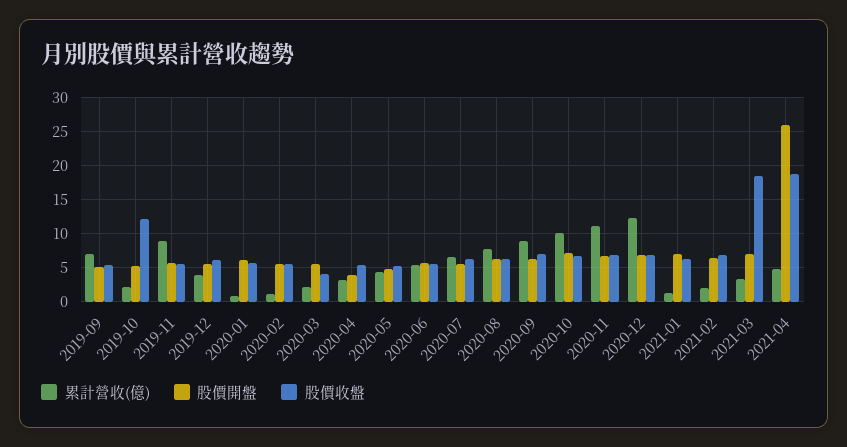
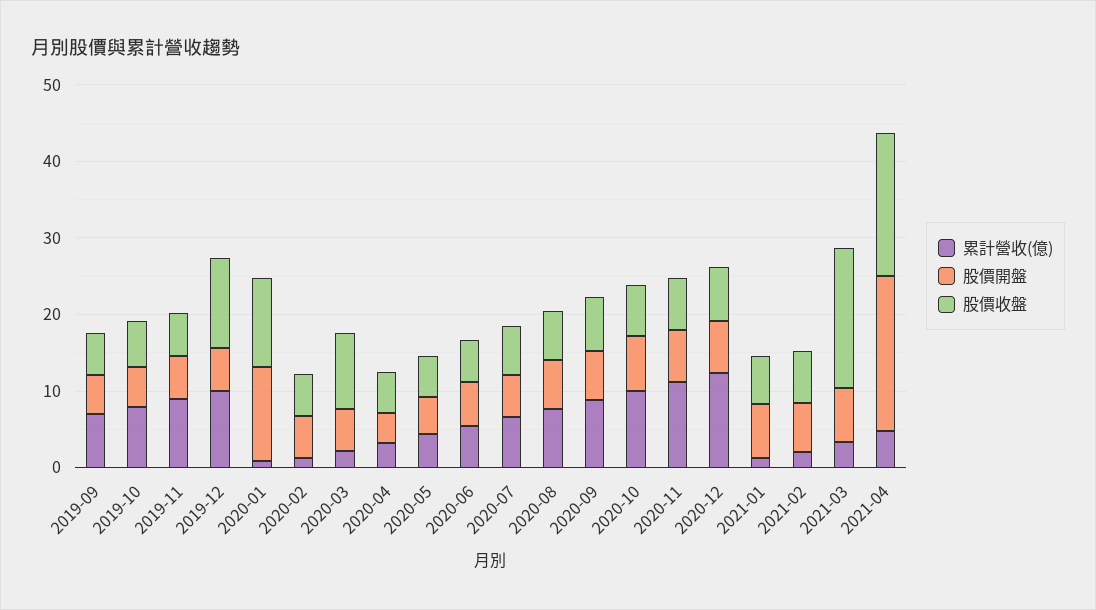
累計營收(億), 2019-10: 2 -> 8
股價收盤, 2019-10: 12 -> 6
累計營收(億), 2019-12: 4 -> 10
股價收盤, 2019-12: 6 -> 12
股價開盤, 2020-01: 6 -> 12
股價收盤, 2020-01: 6 -> 12
股價收盤, 2020-03: 4 -> 10
股價開盤, 2021-04: 26 -> 20

